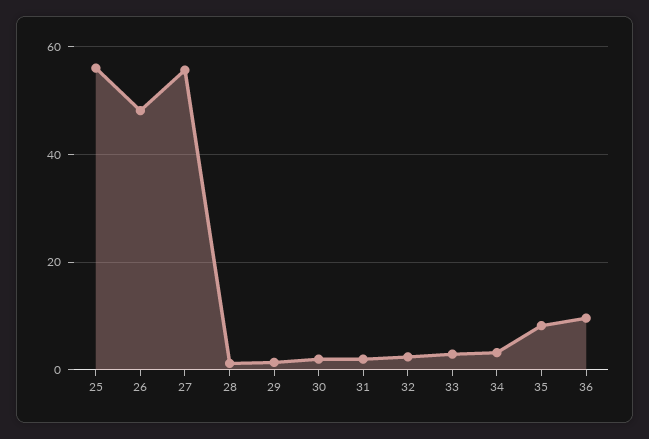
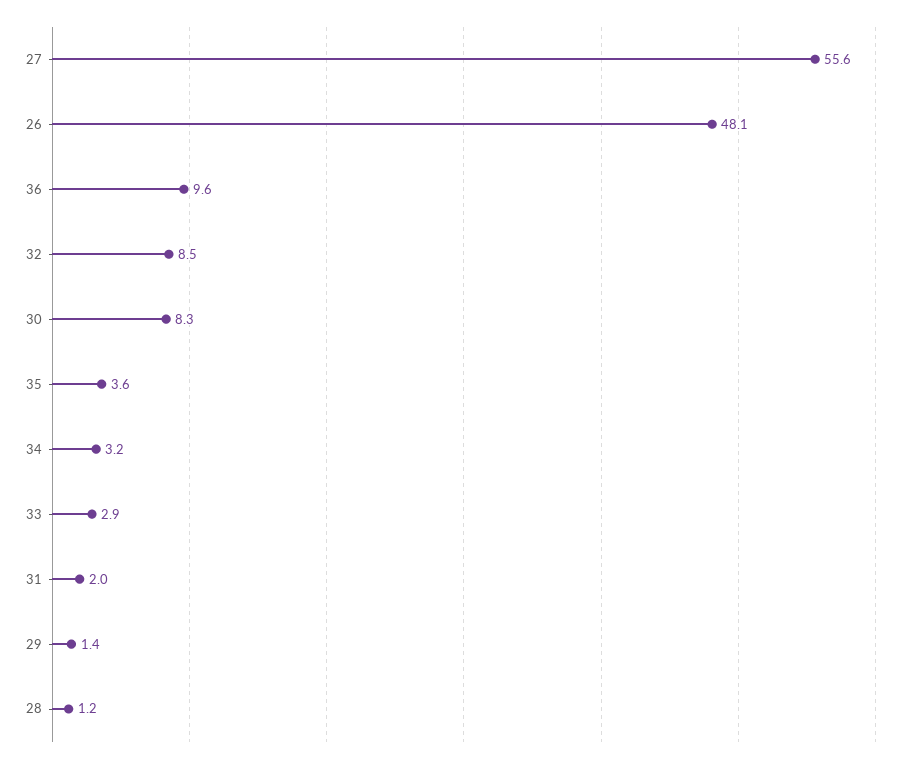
25: 56 -> none
30: 2 -> 8.3
32: 2 -> 8.5
35: 8 -> 3.6

